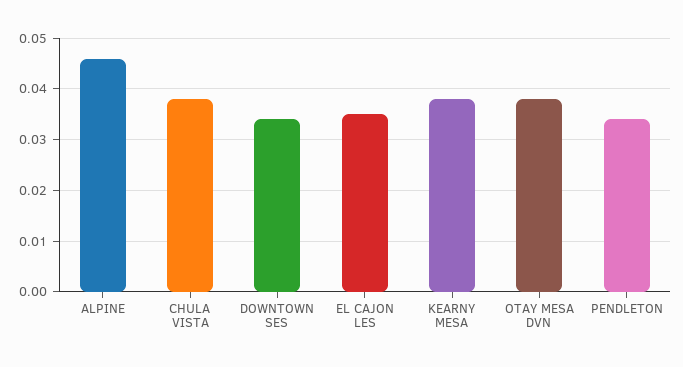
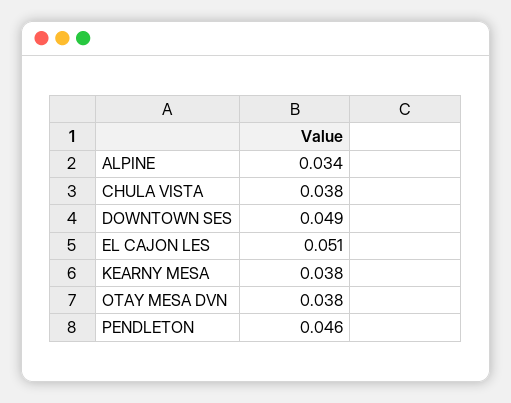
ALPINE: 0.045 -> 0.034
DOWNTOWN SES: 0.035 -> 0.049
EL CAJON LES: 0.035 -> 0.051
PENDLETON: 0.035 -> 0.046

